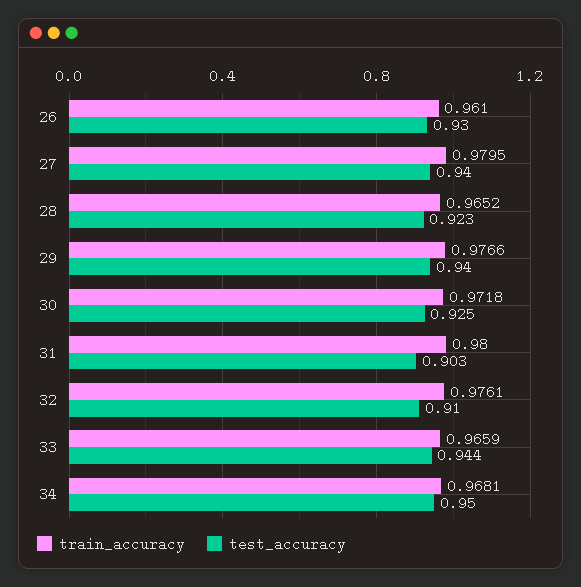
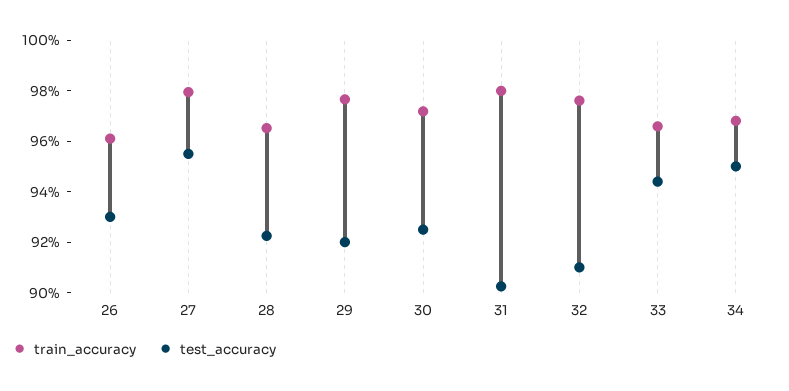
test_accuracy, 27: 0.94 -> 0.955
test_accuracy, 29: 0.94 -> 0.92

